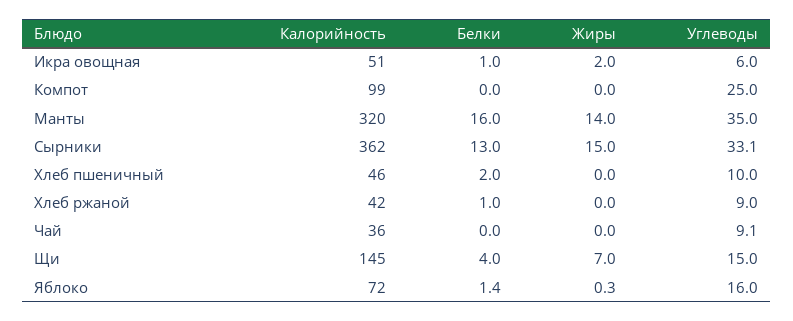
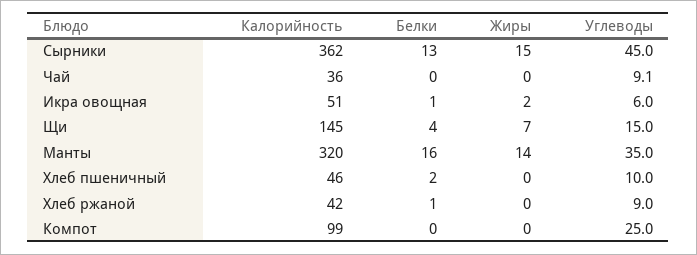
Углеводы, Сырники: 33.1 -> 45
Калорийность, Яблоко: 72 -> none
Белки, Яблоко: 1.4 -> none
Жиры, Яблоко: 0.3 -> none
Углеводы, Яблоко: 16 -> none

